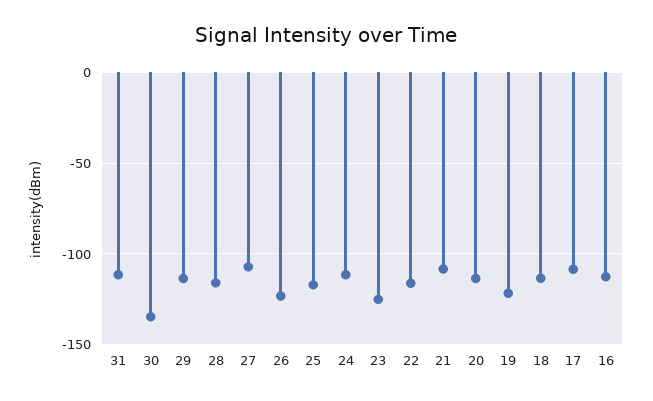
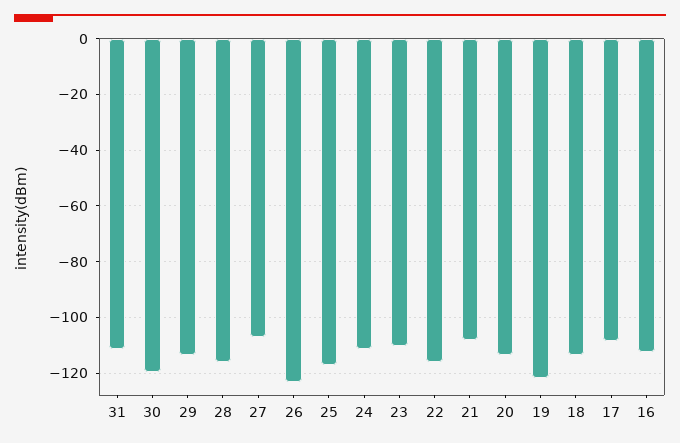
30: -135 -> -120
23: -125 -> -110

